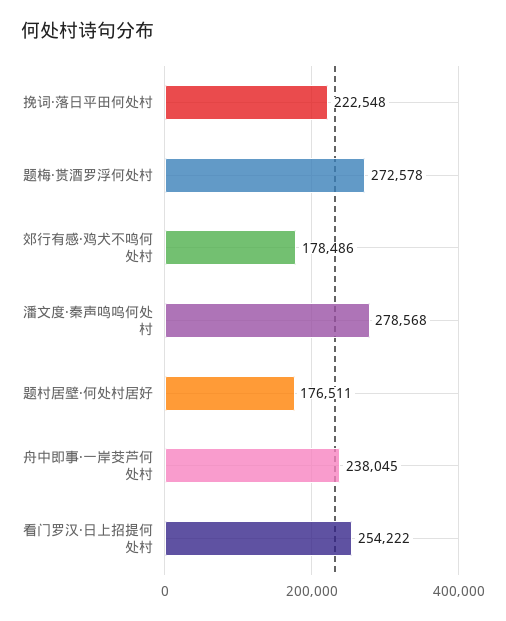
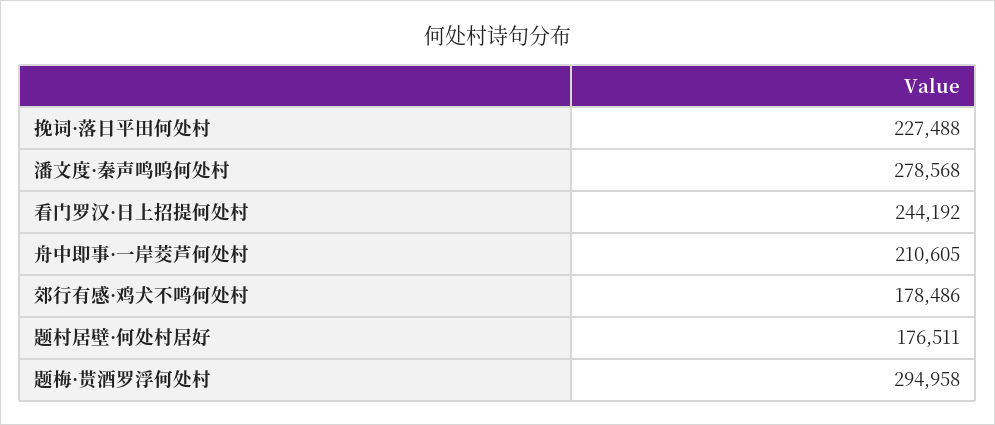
挽词·落日平田何处村: 222548 -> 227488
题梅·贳酒罗浮何处村: 272578 -> 294958
舟中即事·一岸茭芦何处村: 238045 -> 210605
看门罗汉·日上招提何处村: 254222 -> 244192

